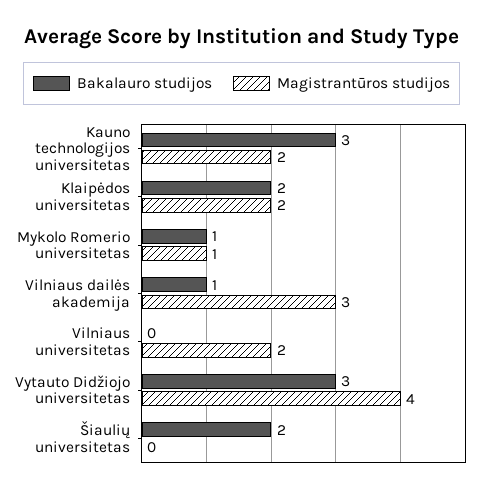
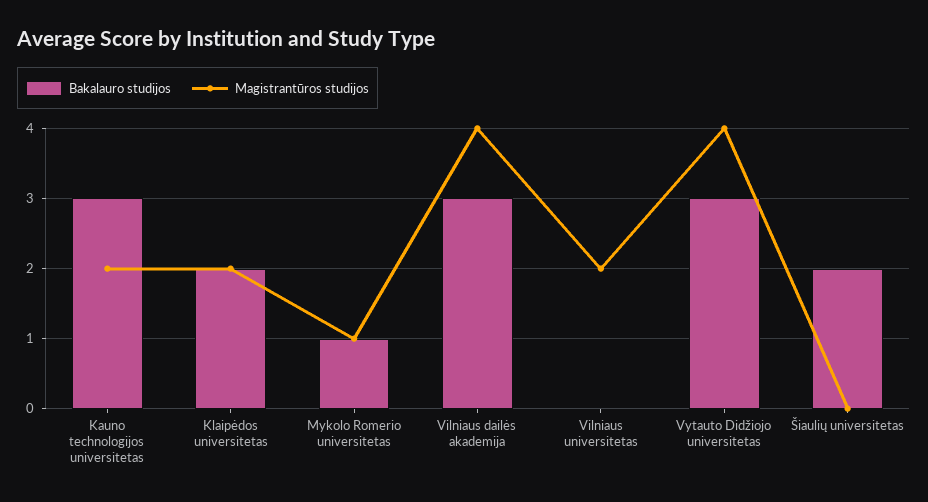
Bakalauro studijos, Vilniaus dailės akademija: 1 -> 3
Magistrantūros studijos, Vilniaus dailės akademija: 3 -> 4

